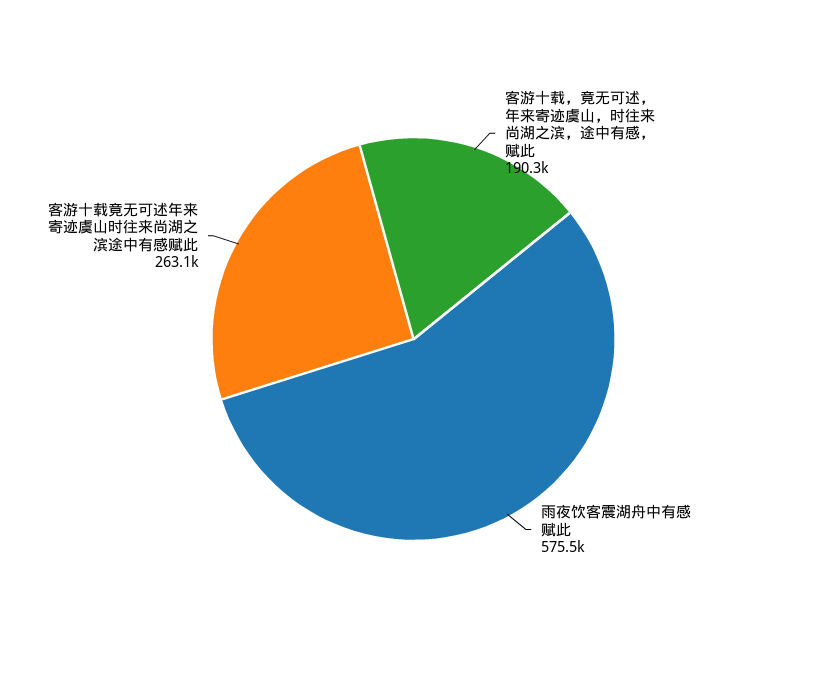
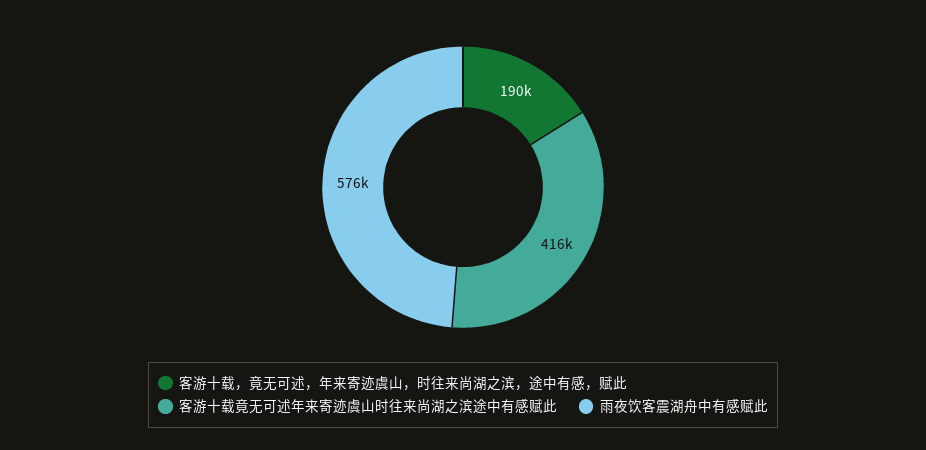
客游十载竟无可述年来寄迹虞山时往来尚湖之滨途中有感赋此: 263100 -> 416000

